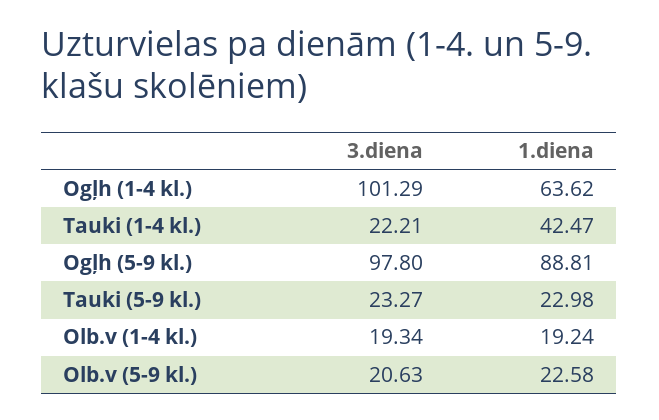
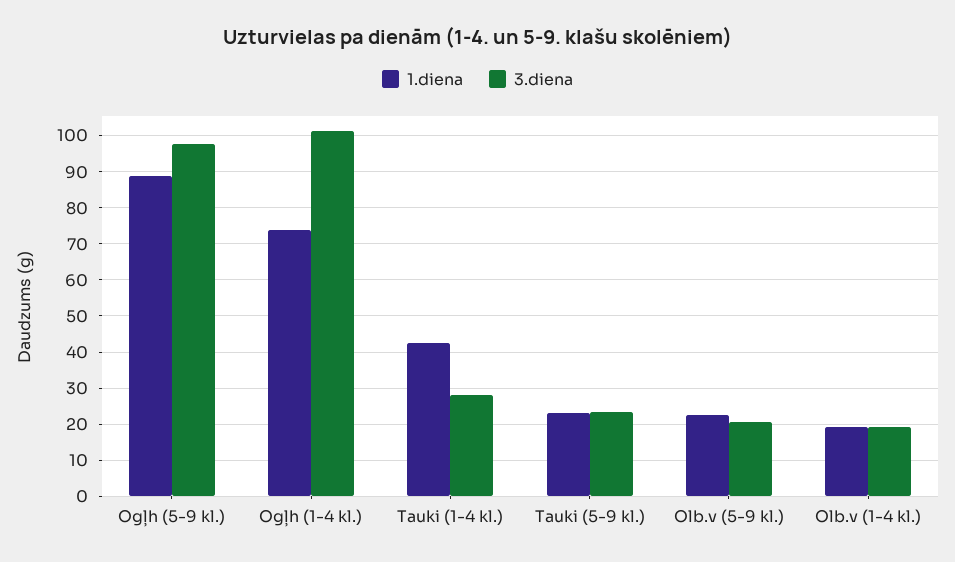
1.diena, Ogļh (1-4 kl.): 63.62 -> 74
3.diena, Tauki (1-4 kl.): 22.21 -> 28

